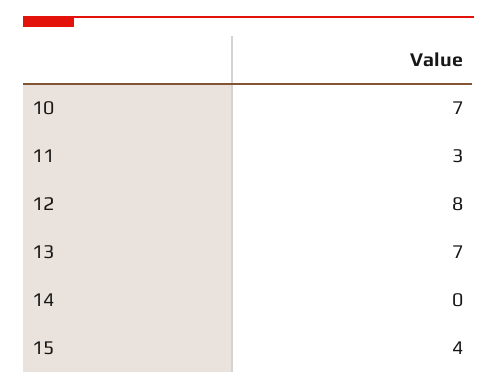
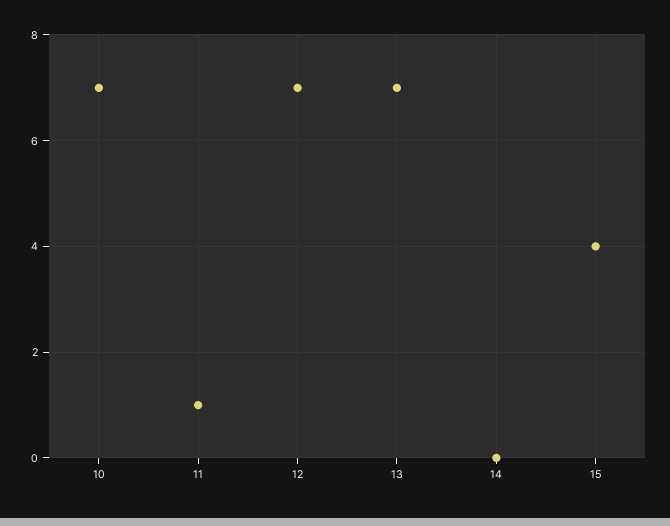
11: 3 -> 1
12: 8 -> 7

